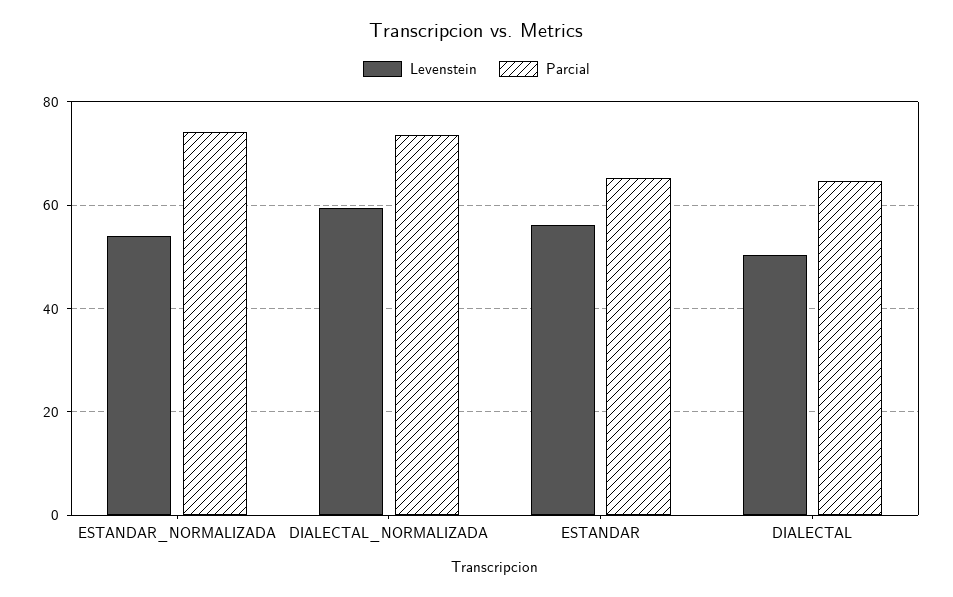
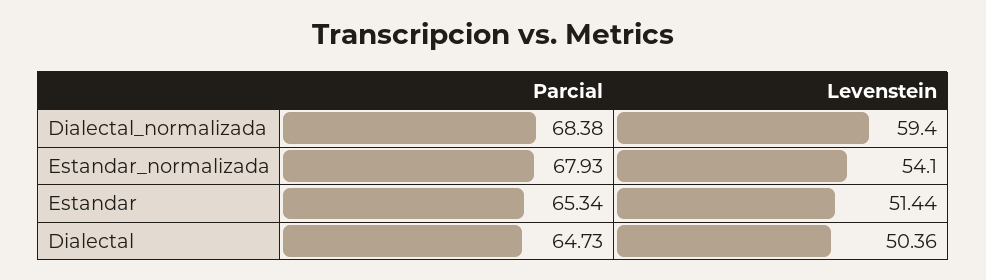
Parcial, ESTANDAR_NORMALIZADA: 74 -> 67.93
Parcial, DIALECTAL_NORMALIZADA: 74 -> 68.38
Levenstein, ESTANDAR: 56 -> 51.44

